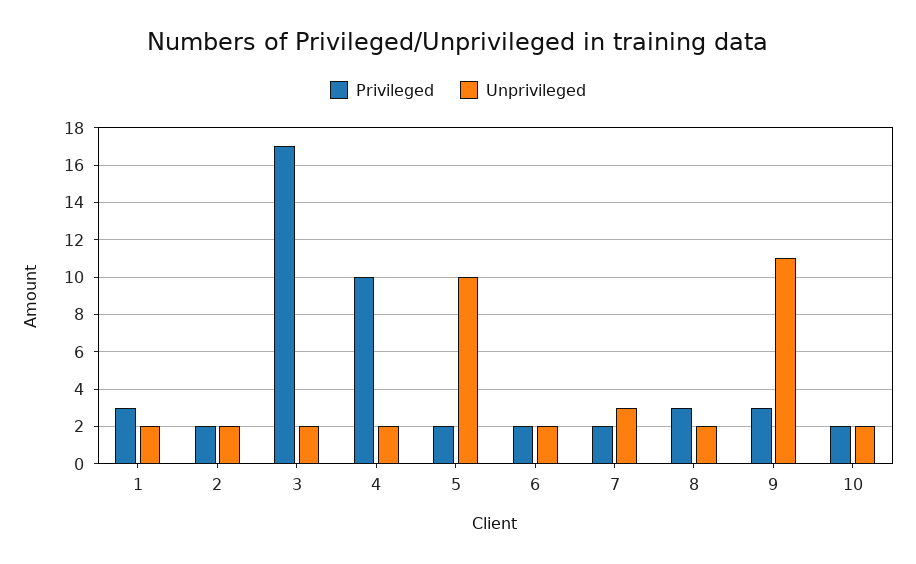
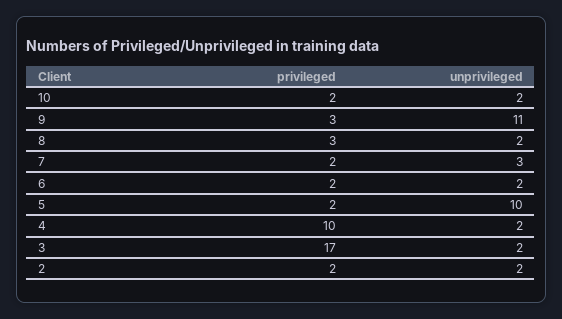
Privileged, 1: 3 -> none
Unprivileged, 1: 2 -> none

